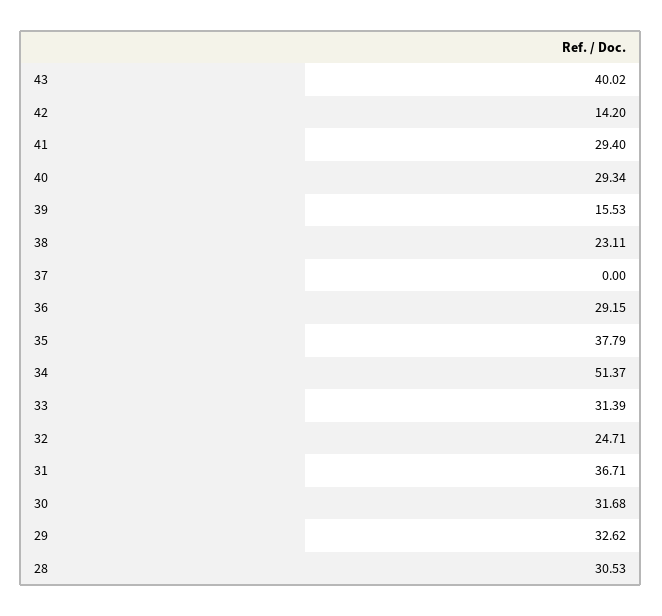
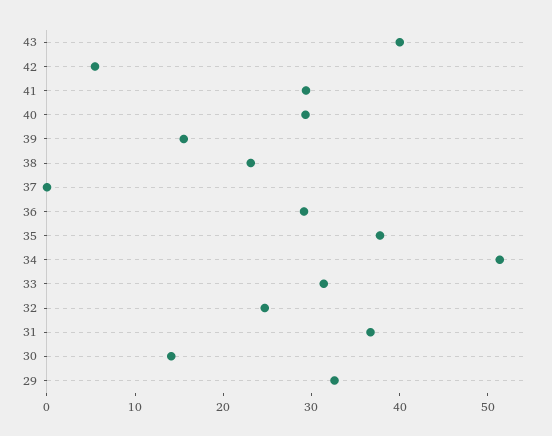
42: 14.2 -> 6
30: 31.68 -> 14
28: 30.53 -> none

